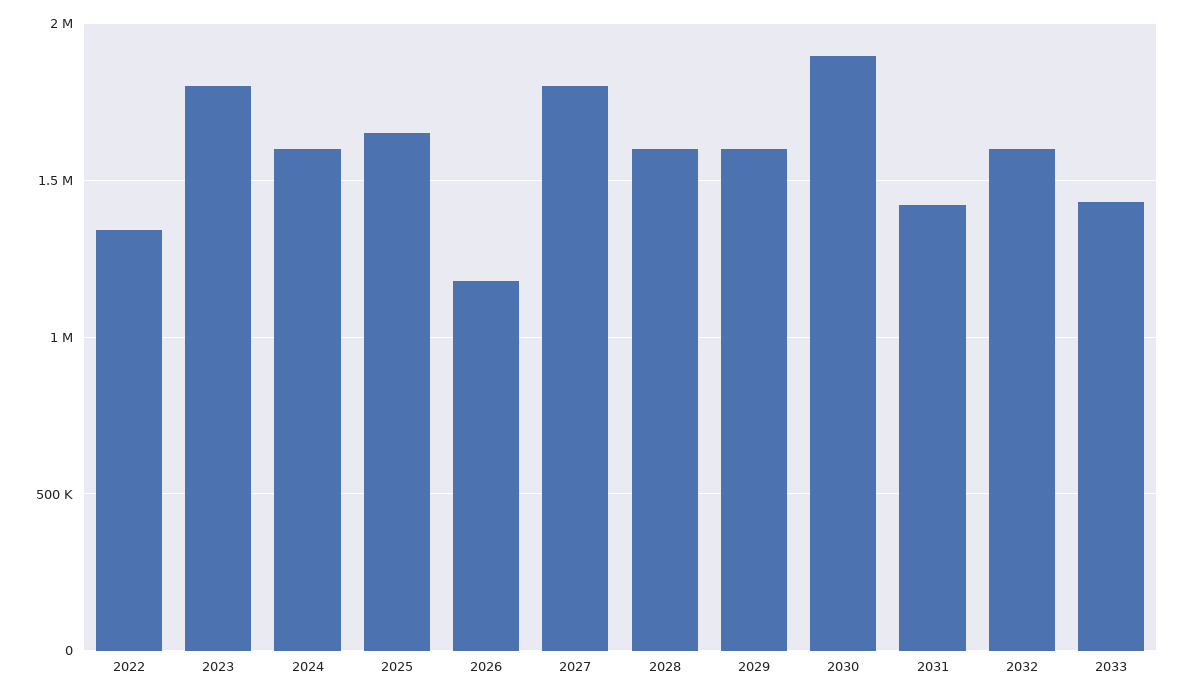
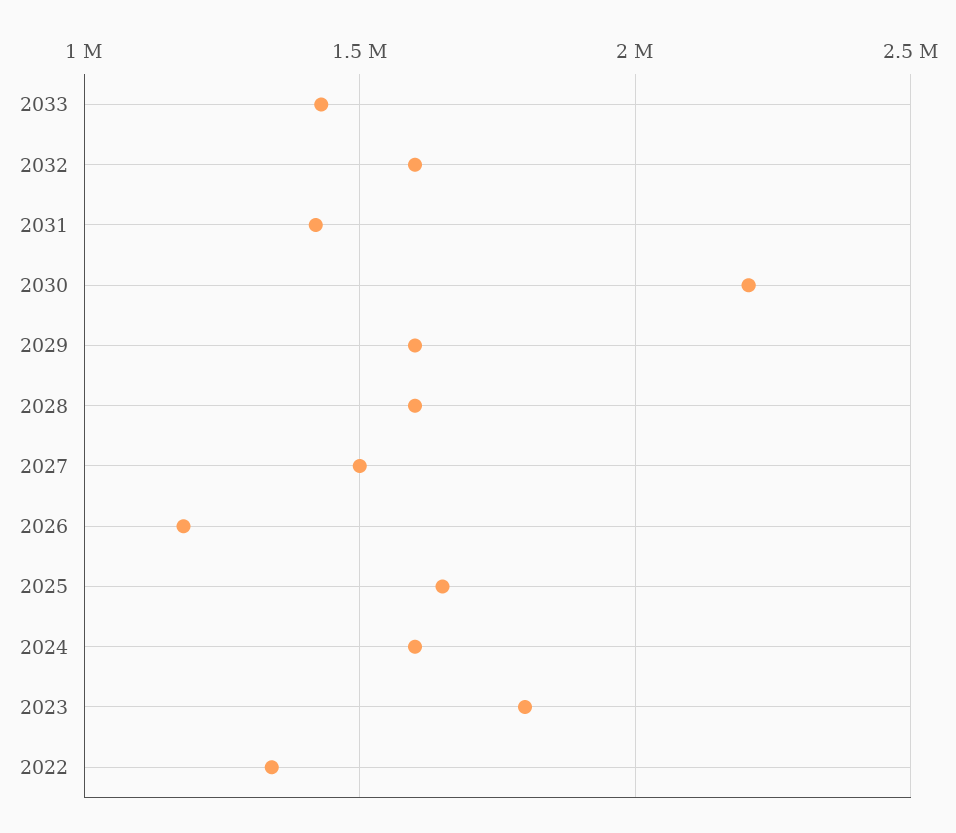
2027: 1800000 -> 1500000
2030: 1900000 -> 2200000

